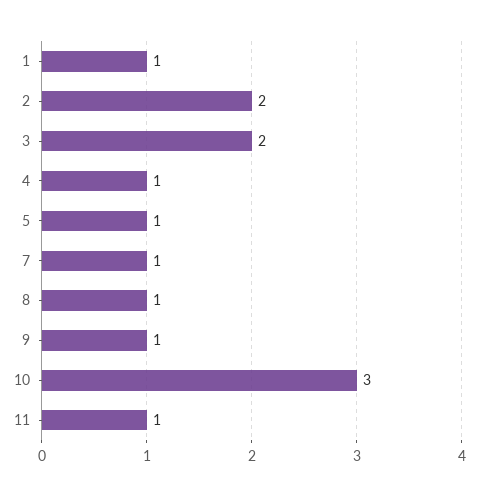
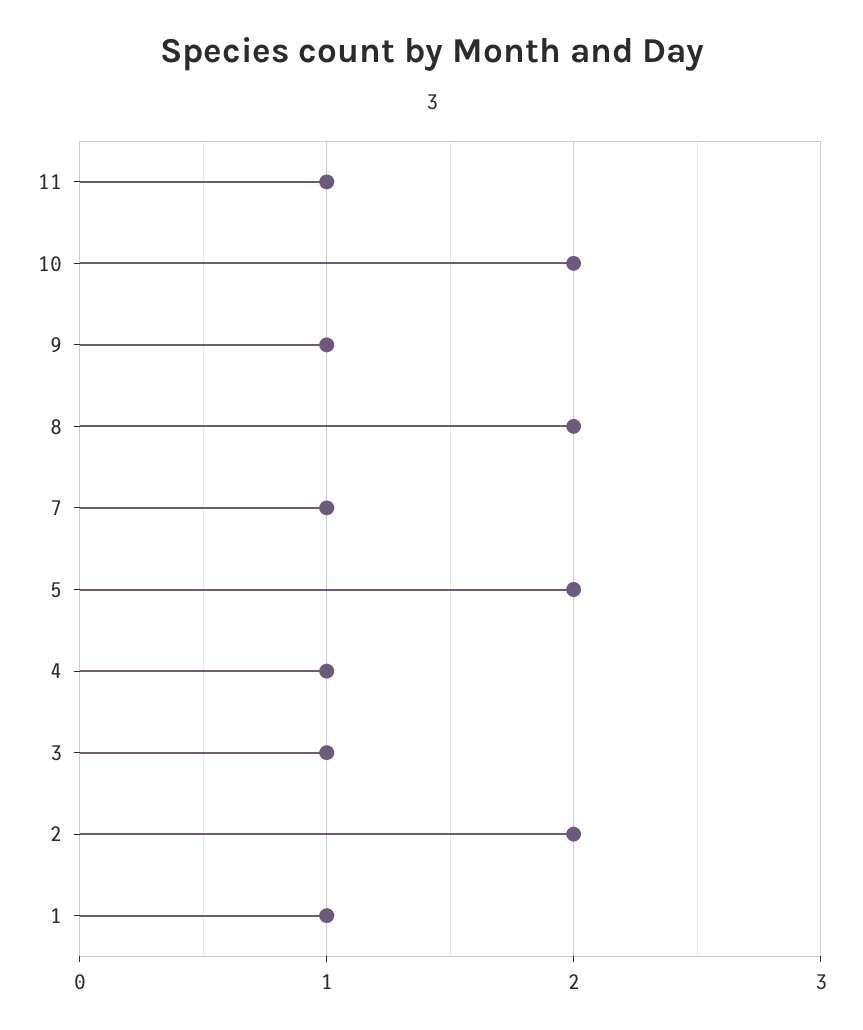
3: 2 -> 1
5: 1 -> 2
8: 1 -> 2
10: 3 -> 2

